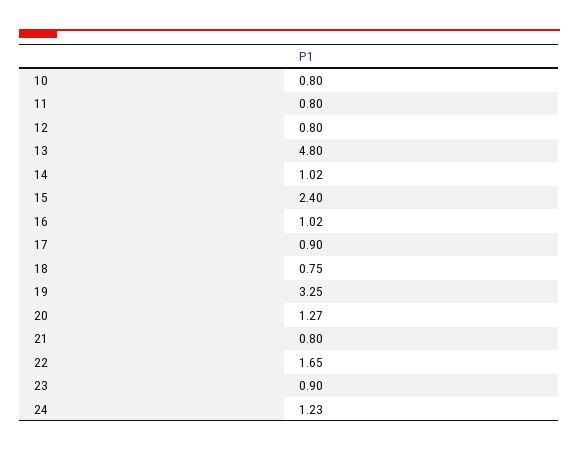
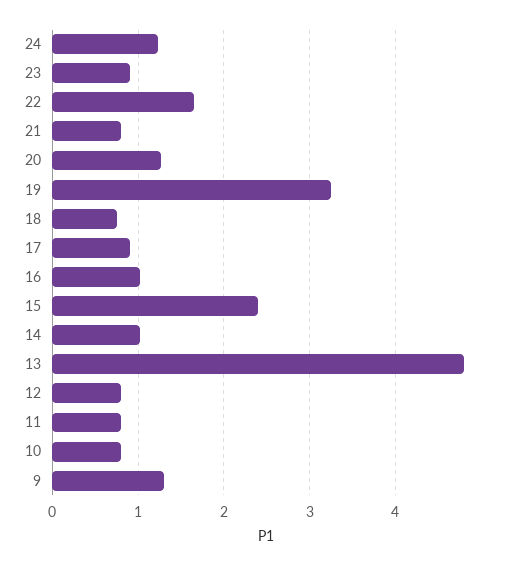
9: none -> 1.3

